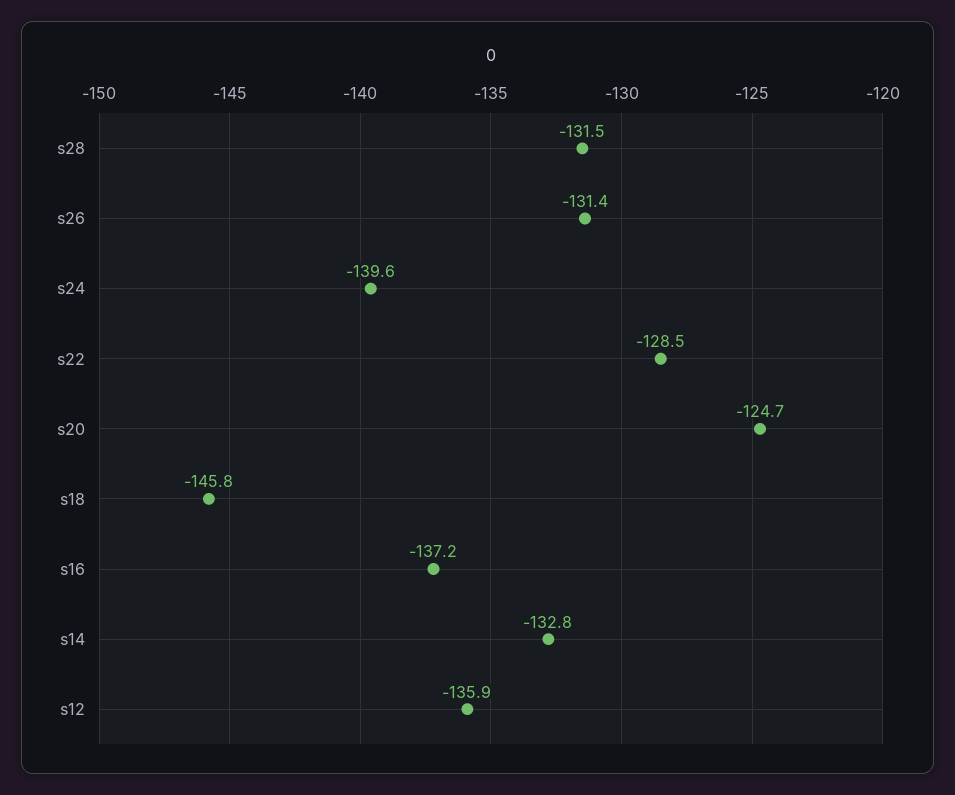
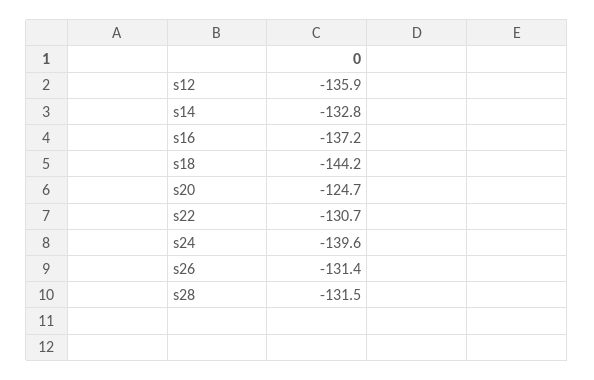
s22: -128.5 -> -130.7
s18: -145.8 -> -144.2

